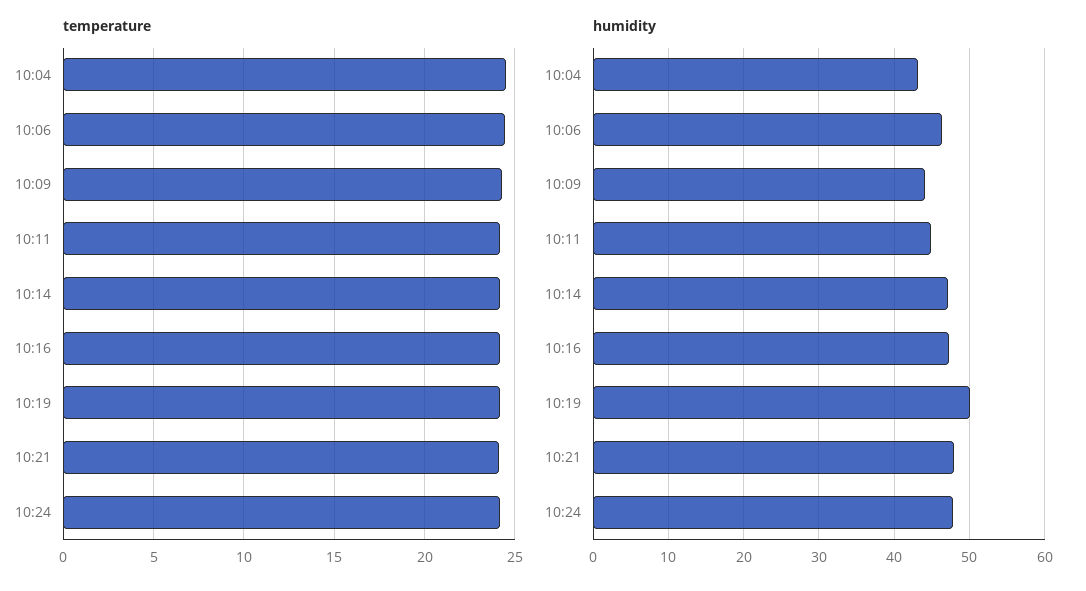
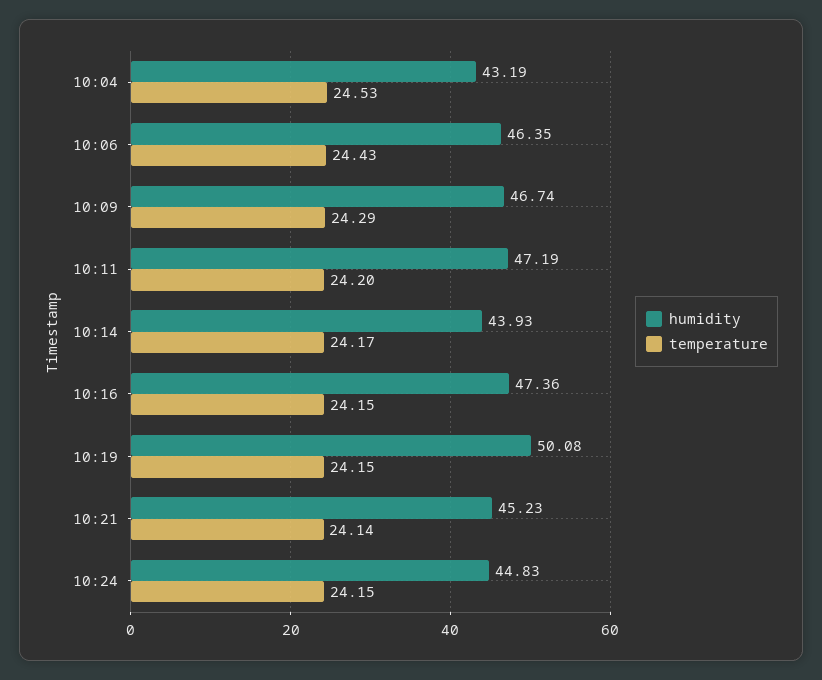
humidity, 10:09: 44 -> 46.74
humidity, 10:11: 45 -> 47.19
humidity, 10:14: 47 -> 43.93
humidity, 10:21: 48 -> 45.23
humidity, 10:24: 48 -> 44.83

